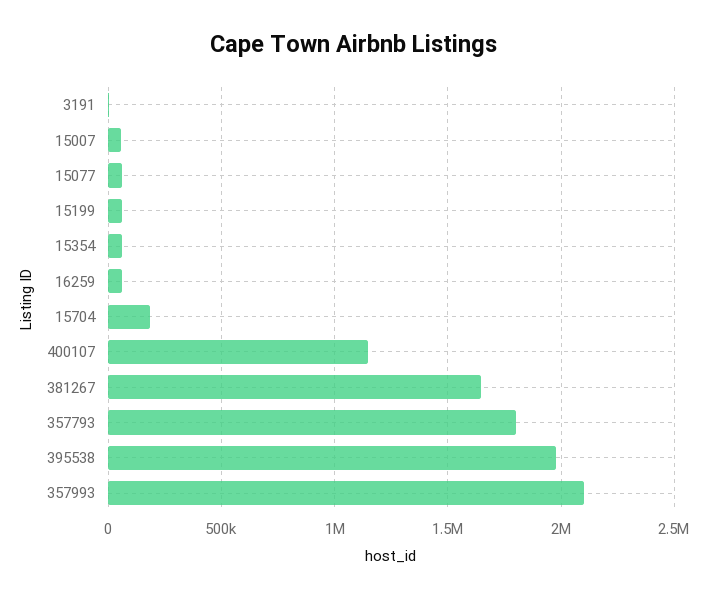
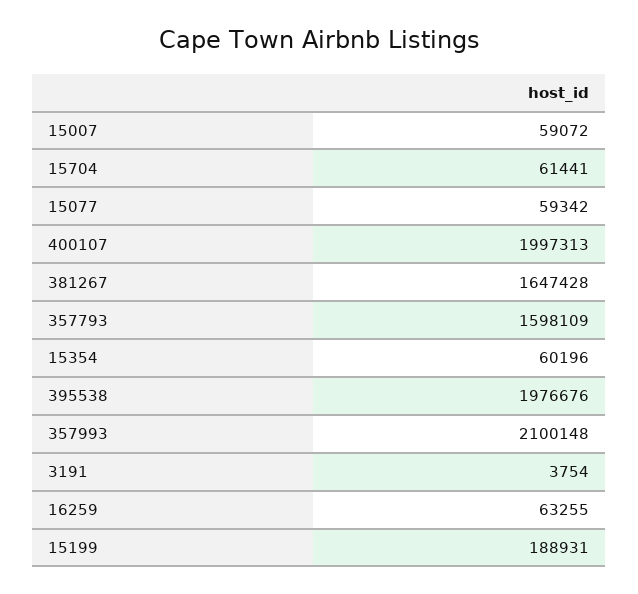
15199: 50000 -> 188931
15704: 200000 -> 61441
400107: 1150000 -> 1997313
357793: 1800000 -> 1598109

